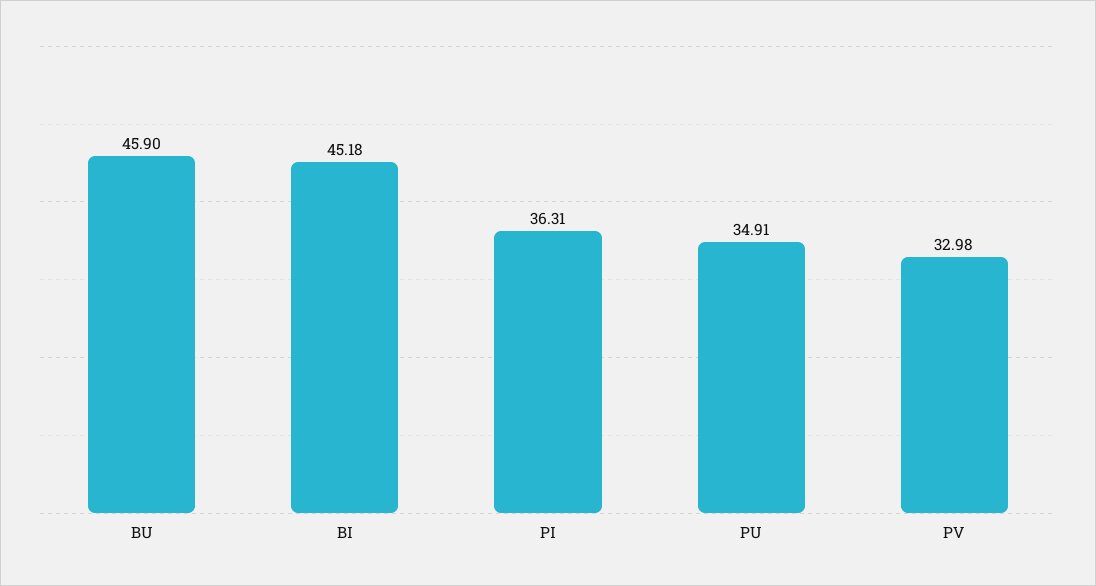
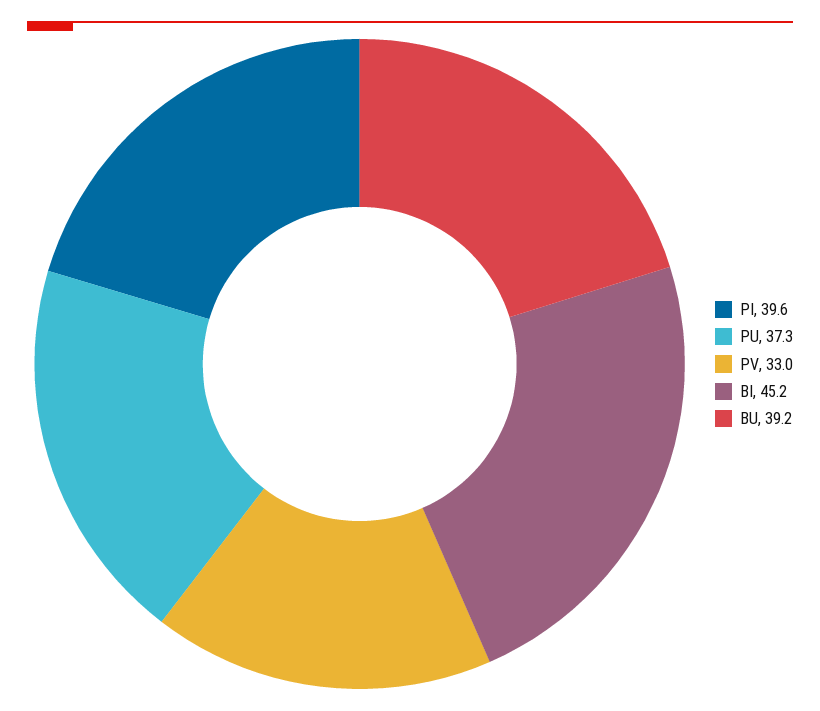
BU: 45.9 -> 39.2
PI: 36.31 -> 39.6
PU: 34.91 -> 37.3

